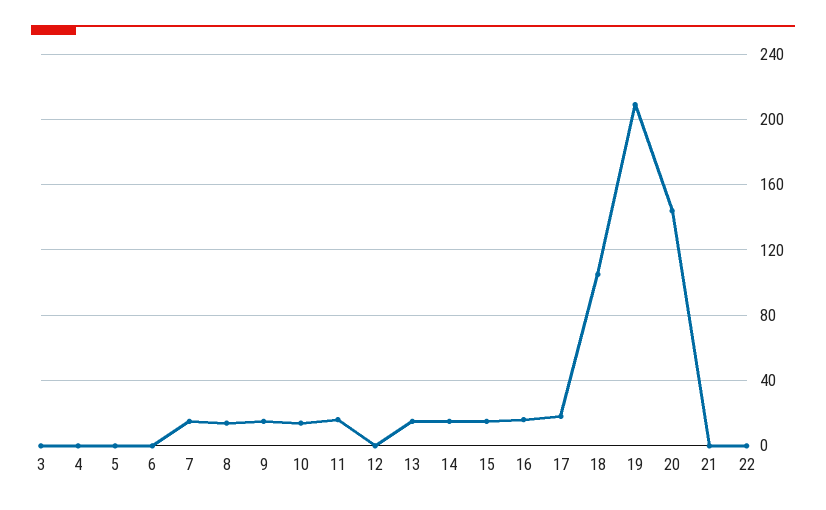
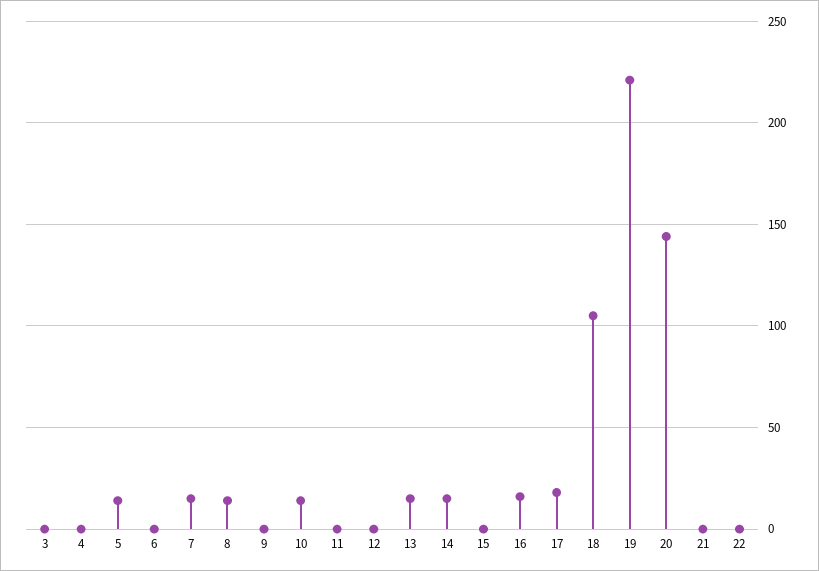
5: 0 -> 15
9: 15 -> 0
11: 15 -> 0
15: 15 -> 0
19: 210 -> 220

